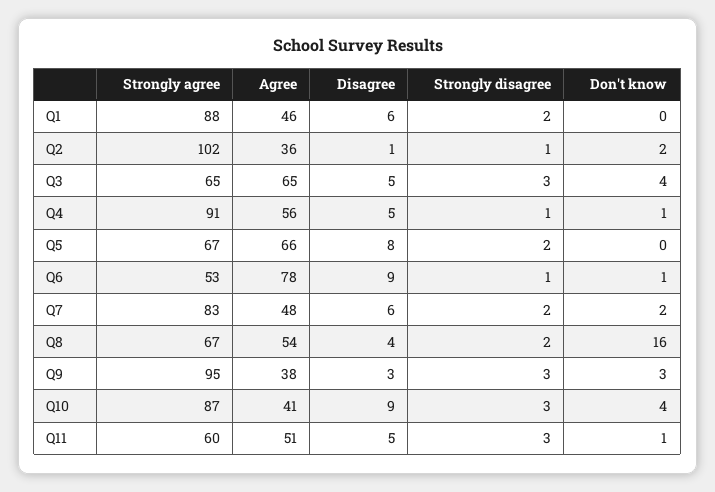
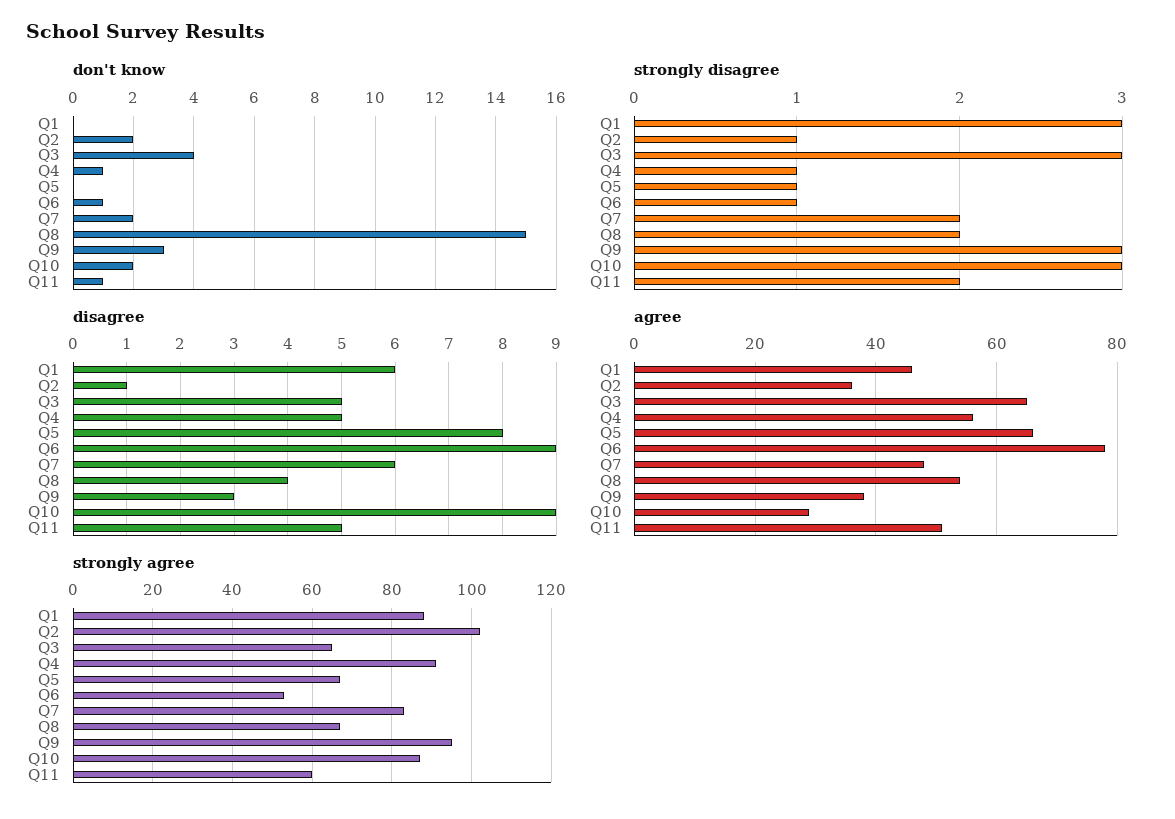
Strongly disagree, Q1: 2 -> 3
Strongly disagree, Q5: 2 -> 1
Don't know, Q8: 16 -> 15
Agree, Q10: 41 -> 30
Don't know, Q10: 4 -> 2
Strongly disagree, Q11: 3 -> 2

